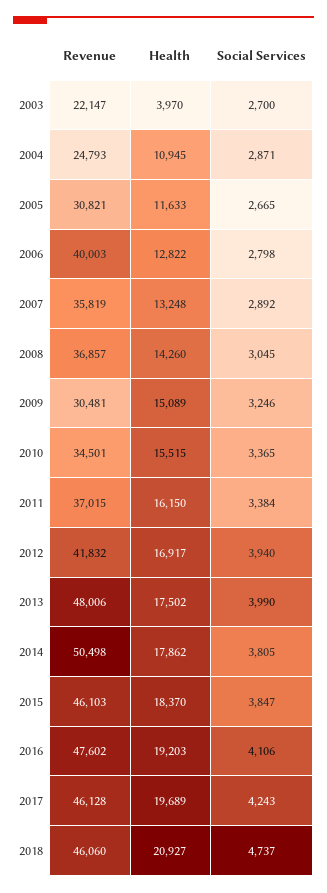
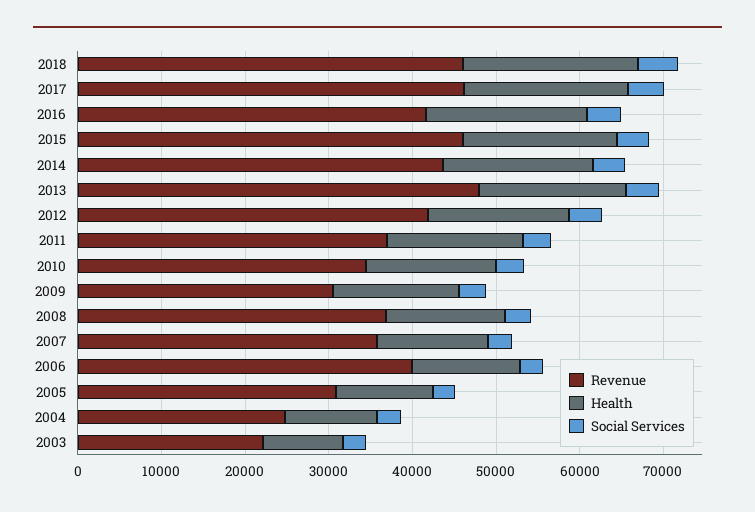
Health, 2003: 3970 -> 10000
Revenue, 2014: 50498 -> 44000
Revenue, 2016: 47602 -> 42000

